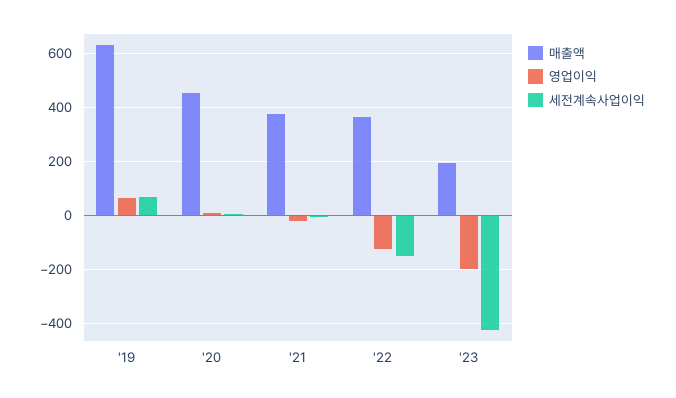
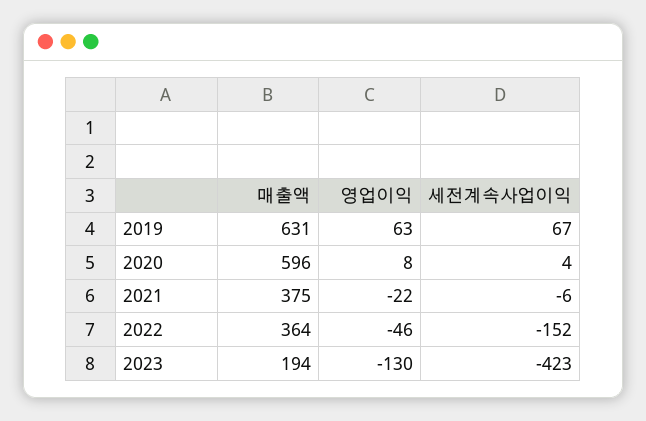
매출액, '20: 450 -> 596
영업이익, '22: -125 -> -46
영업이익, '23: -200 -> -130

